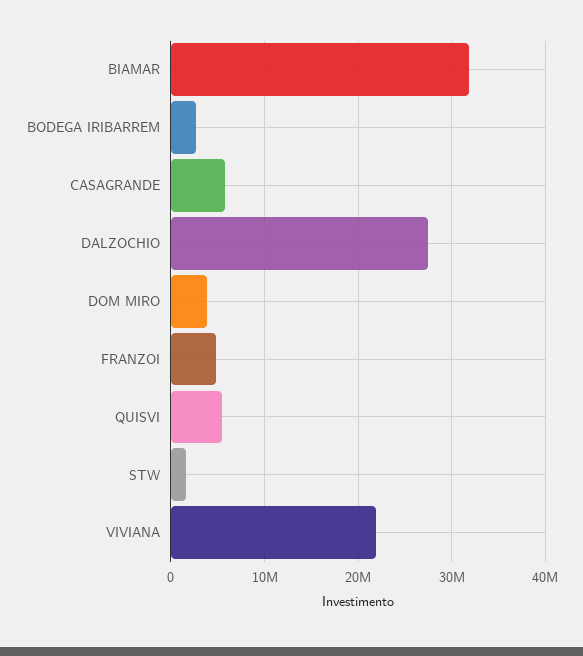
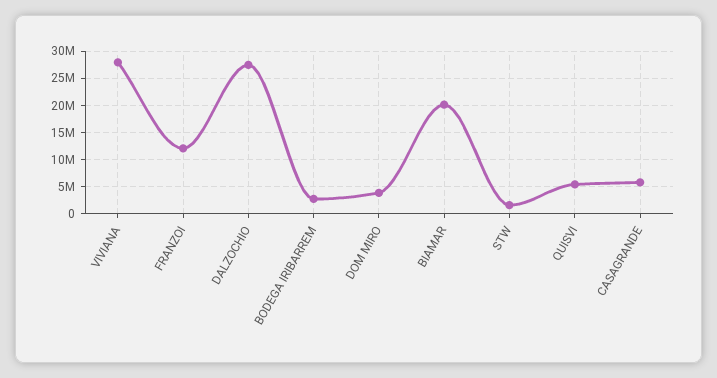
BIAMAR: 32000000 -> 20000000
FRANZOI: 5000000 -> 12500000
VIVIANA: 22000000 -> 27500000

